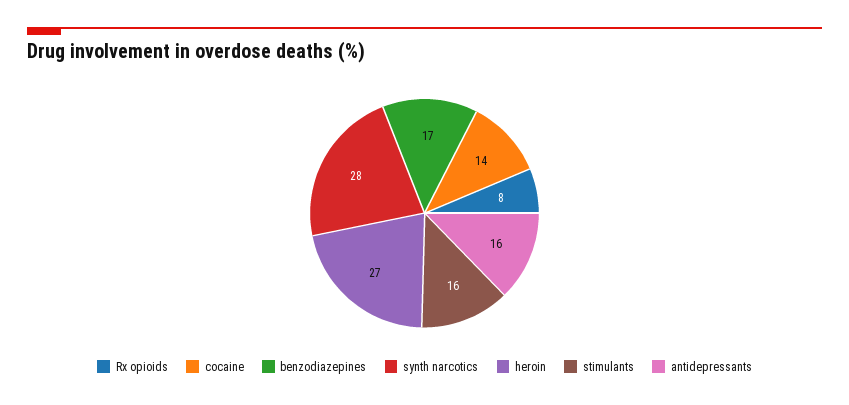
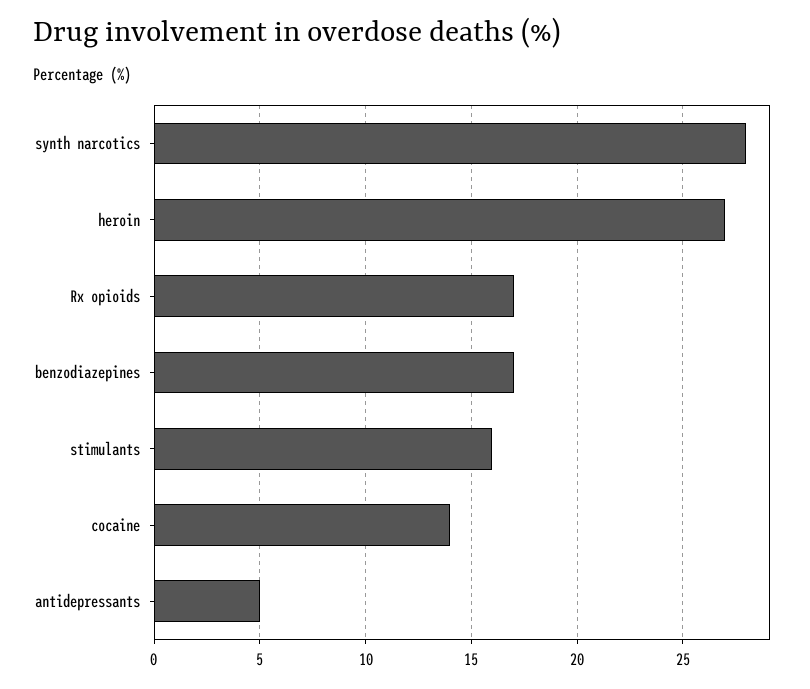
Rx opioids: 8 -> 17
antidepressants: 16 -> 5

